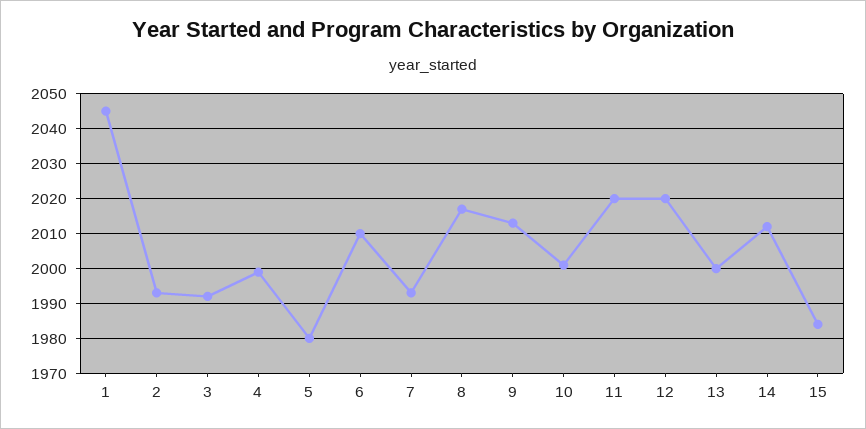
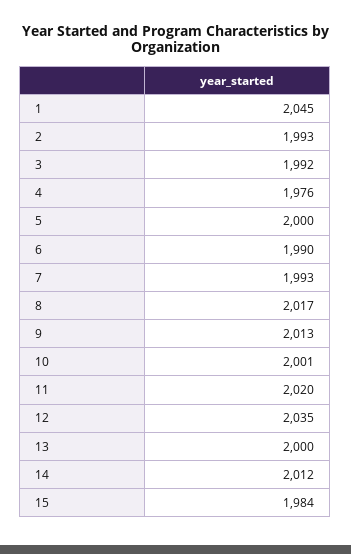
4: 2000 -> 1976
5: 1980 -> 2000
6: 2010 -> 1990
12: 2020 -> 2035

